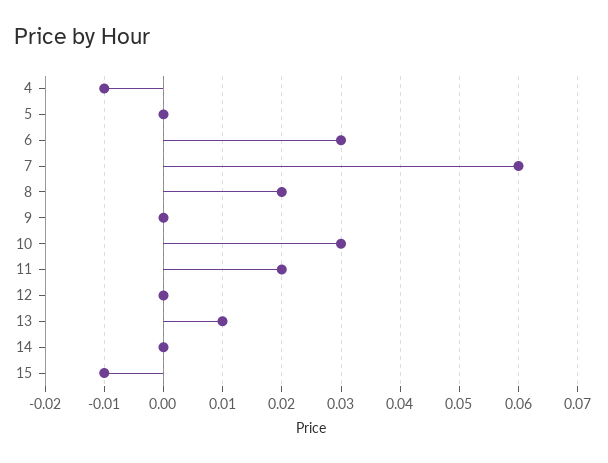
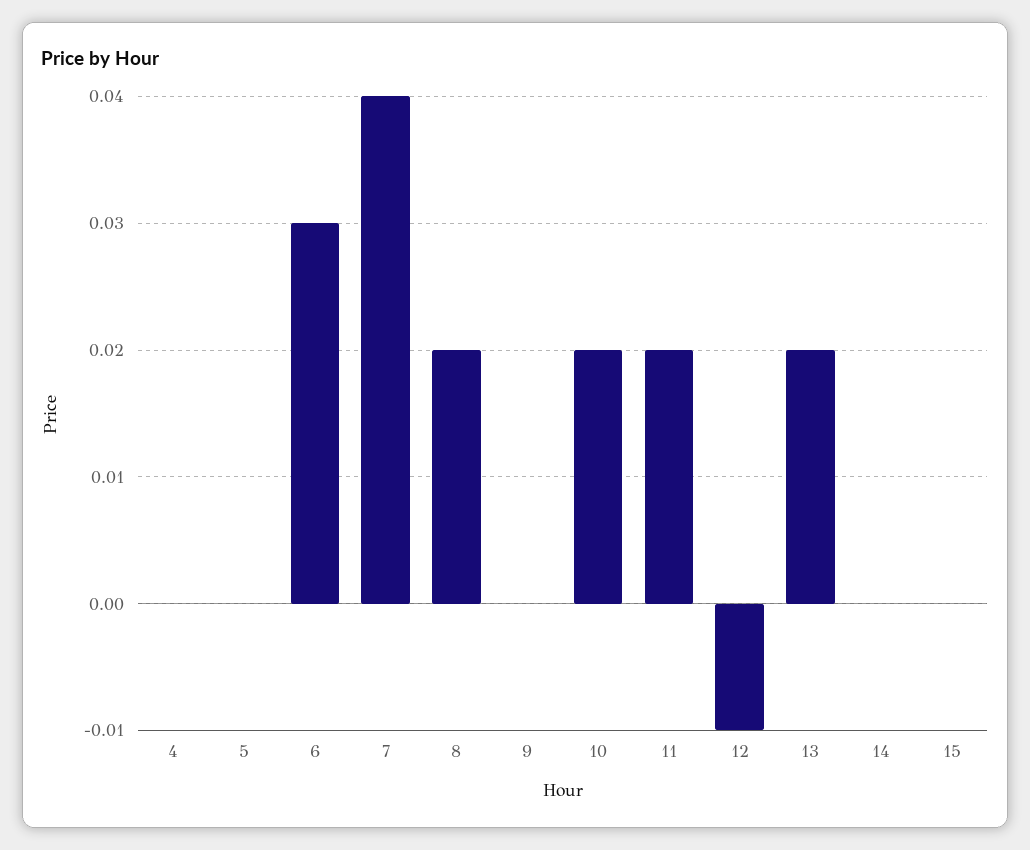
4: -0.01 -> 0
7: 0.06 -> 0.04
10: 0.03 -> 0.02
12: 0 -> -0.01
13: 0.01 -> 0.02
15: -0.01 -> 0

